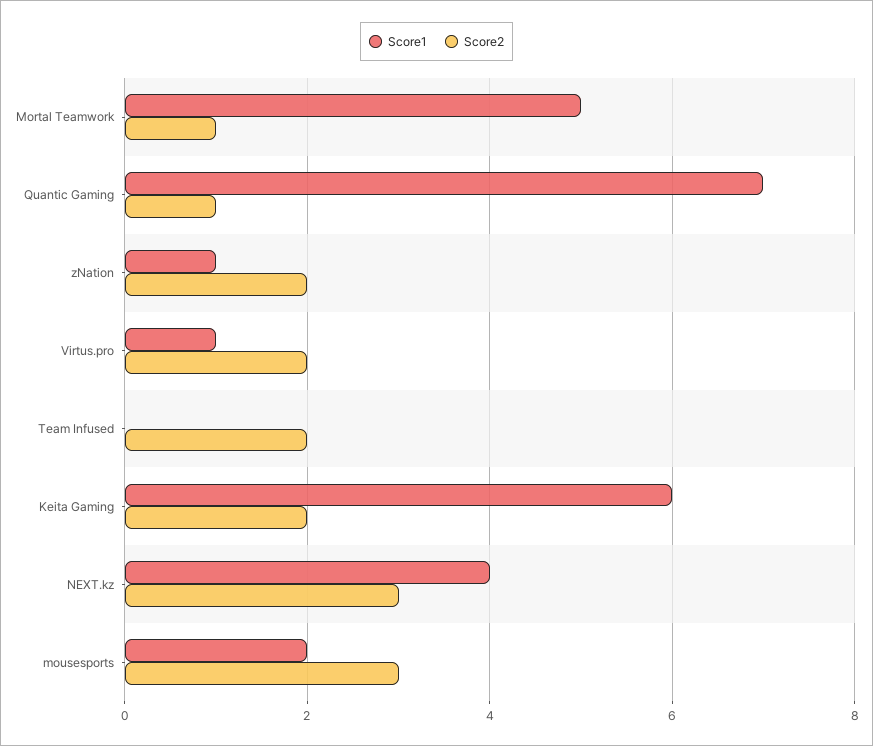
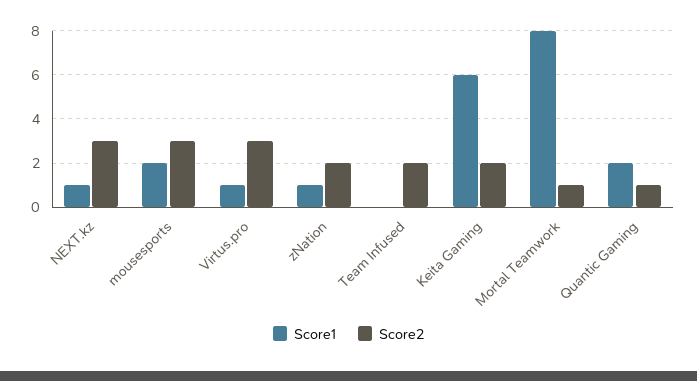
Score1, Mortal Teamwork: 5 -> 8
Score1, Quantic Gaming: 7 -> 2
Score2, Virtus.pro: 2 -> 3
Score1, NEXT.kz: 4 -> 1

